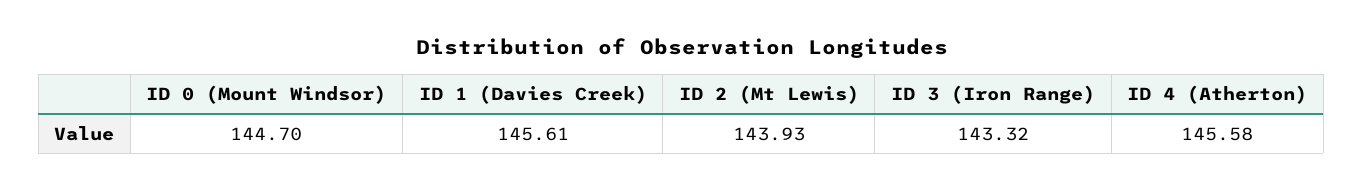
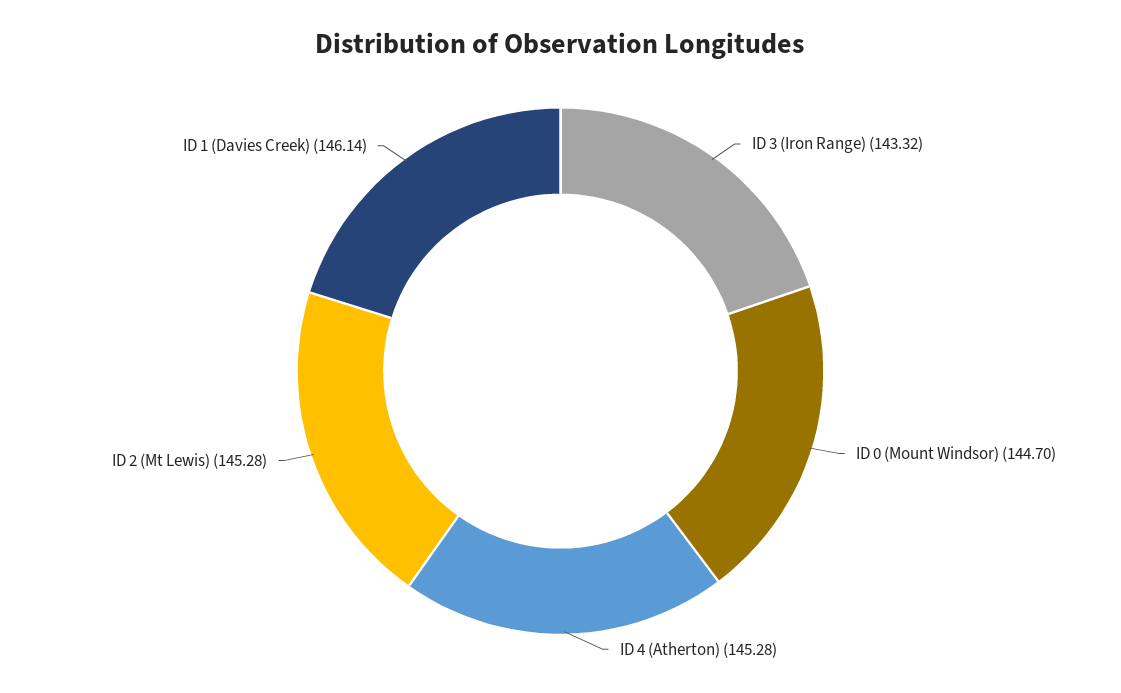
ID 1 (Davies Creek): 145.61 -> 146.14
ID 2 (Mt Lewis): 143.93 -> 145.28
ID 4 (Atherton): 145.58 -> 145.28

